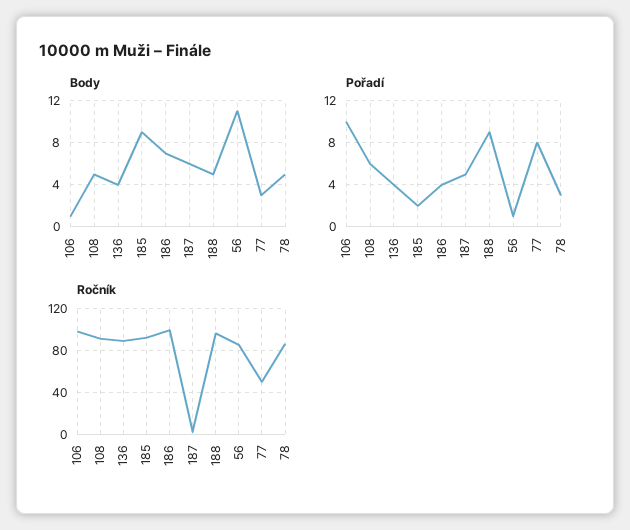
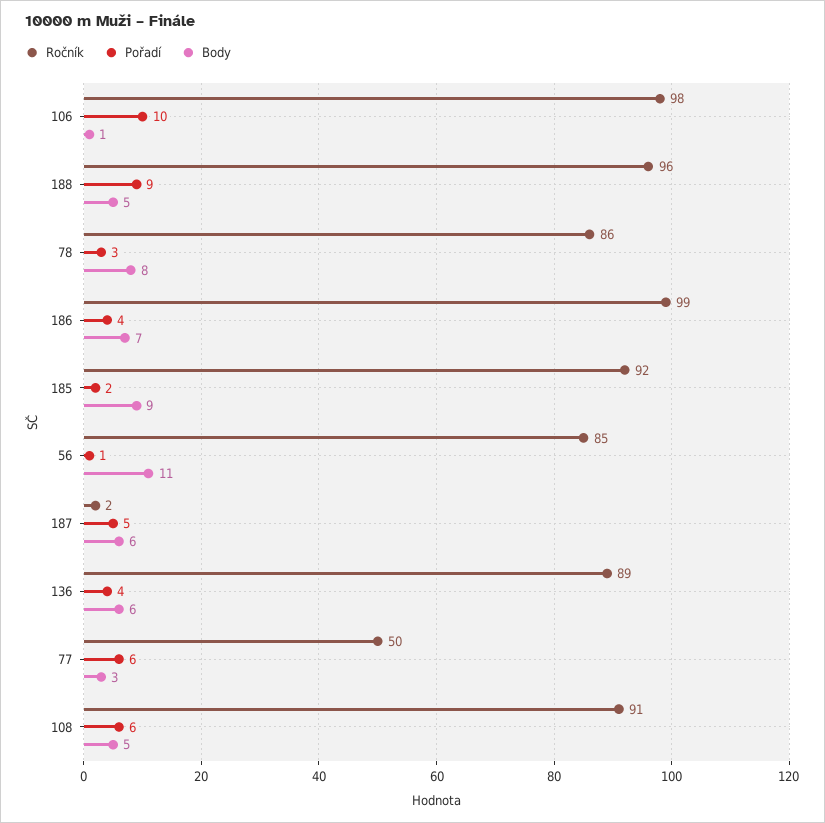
Body, 136: 4 -> 6
Body, 78: 5 -> 8
Pořadí, 77: 8 -> 6

